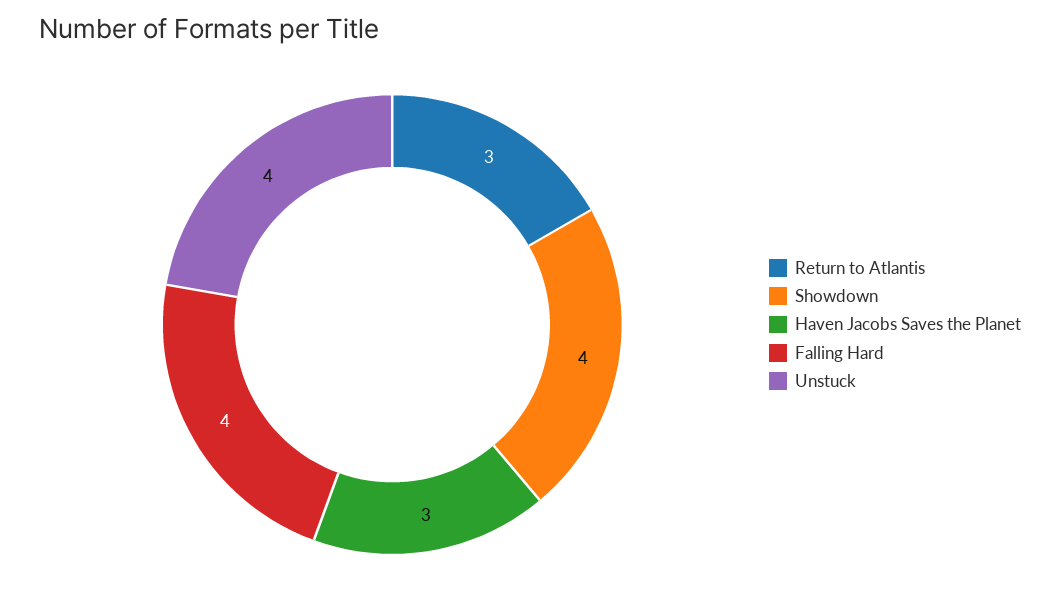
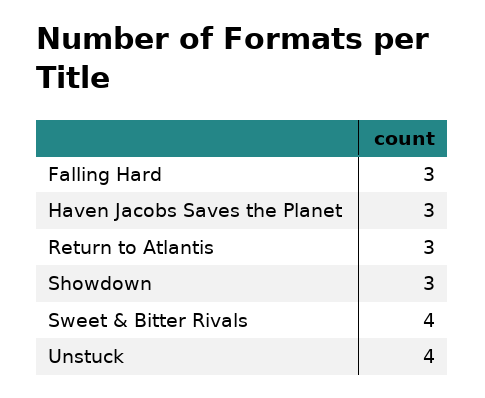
Showdown: 4 -> 3
Falling Hard: 4 -> 3
Sweet & Bitter Rivals: none -> 4

